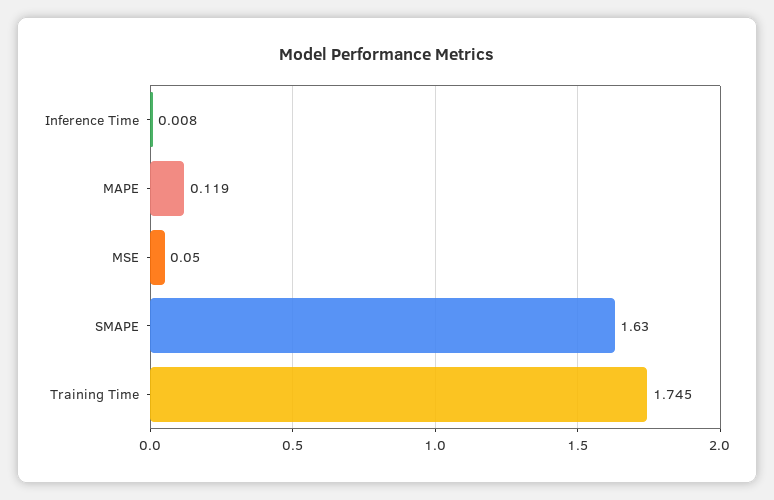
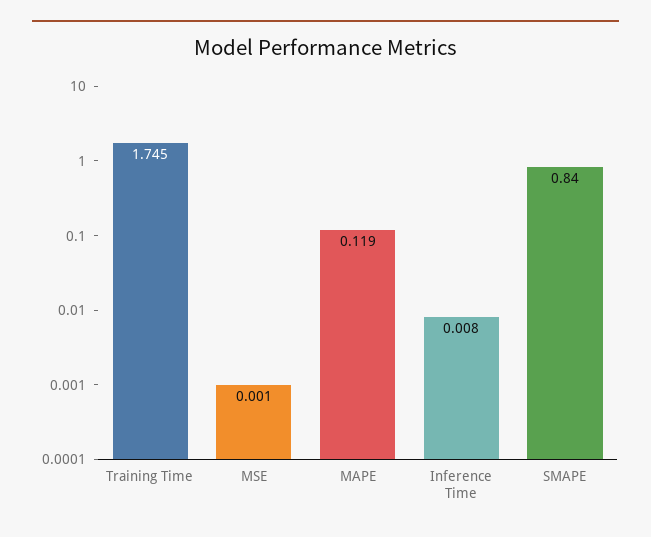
MSE: 0.05 -> 0.001
SMAPE: 1.63 -> 0.84

